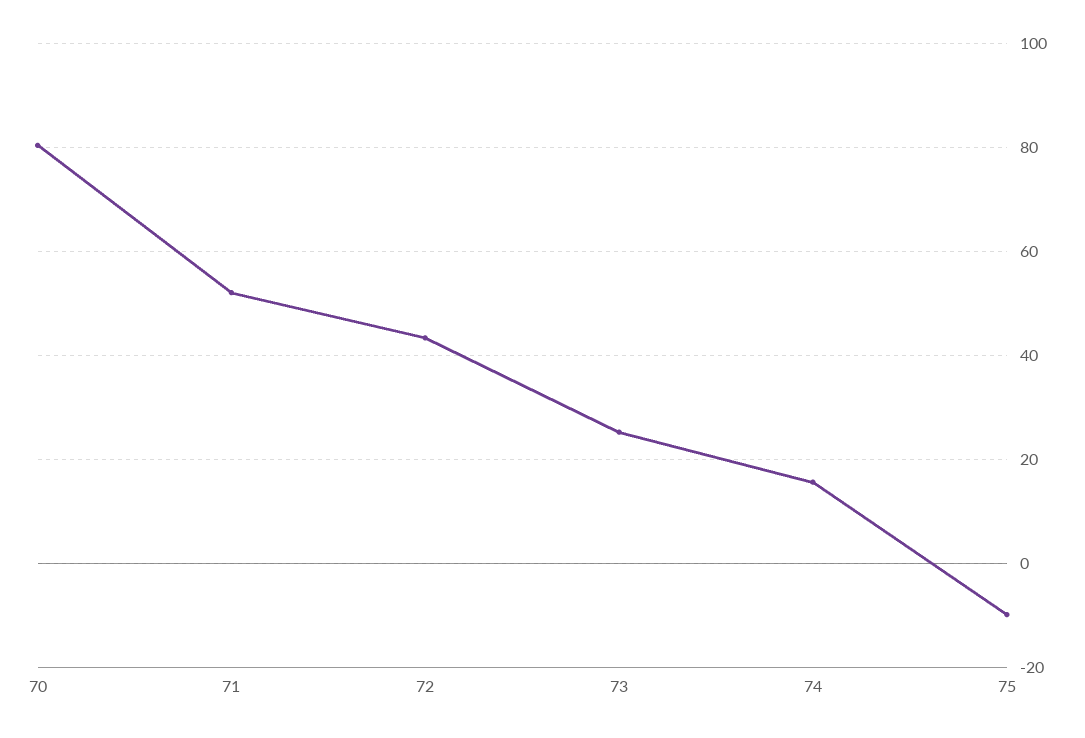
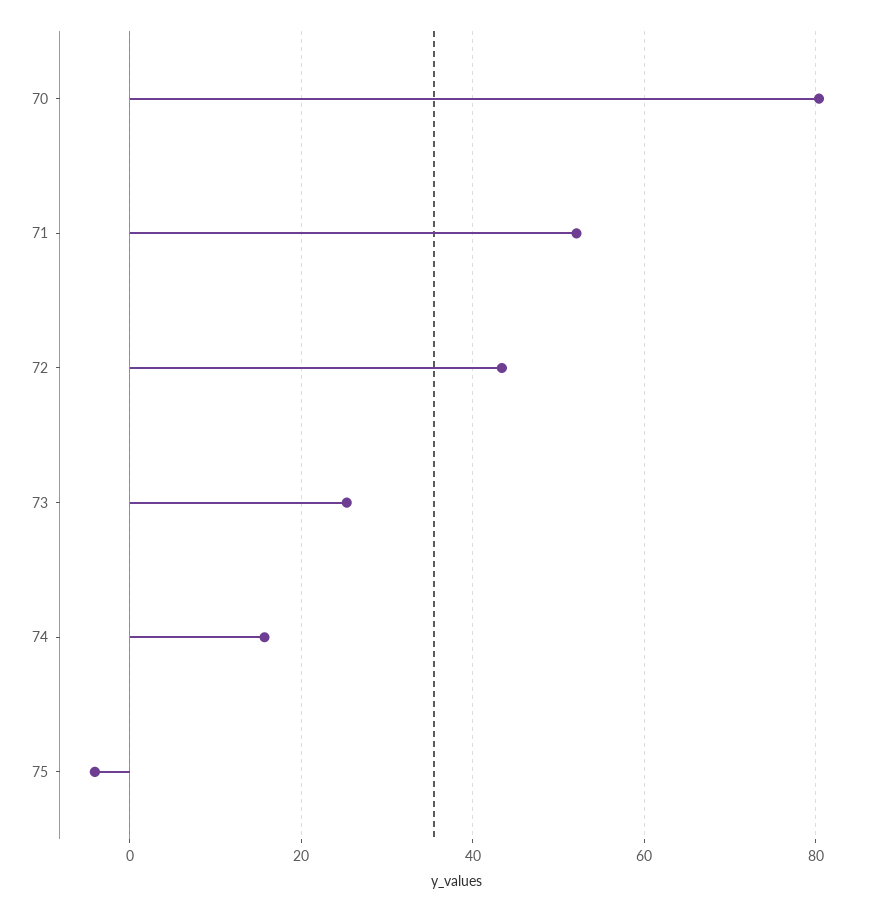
75: -10 -> -4

